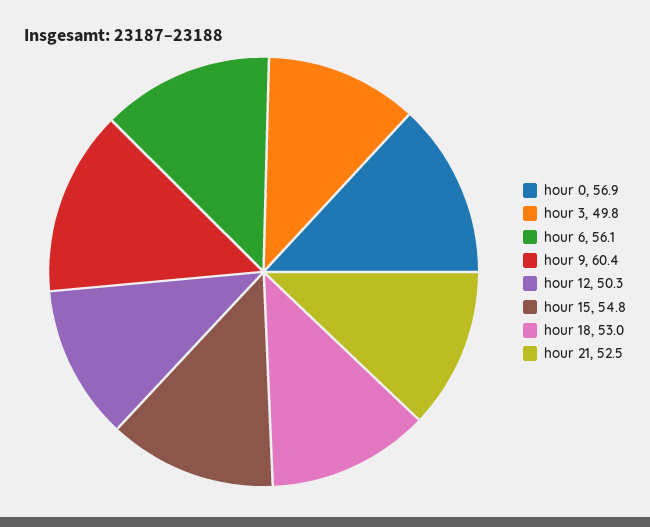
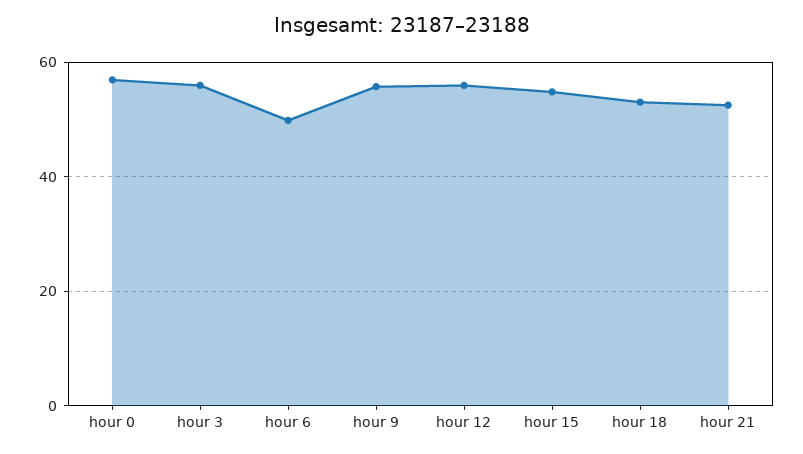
hour 3: 49.8 -> 56
hour 6: 56.1 -> 50
hour 9: 60.4 -> 56
hour 12: 50.3 -> 56

